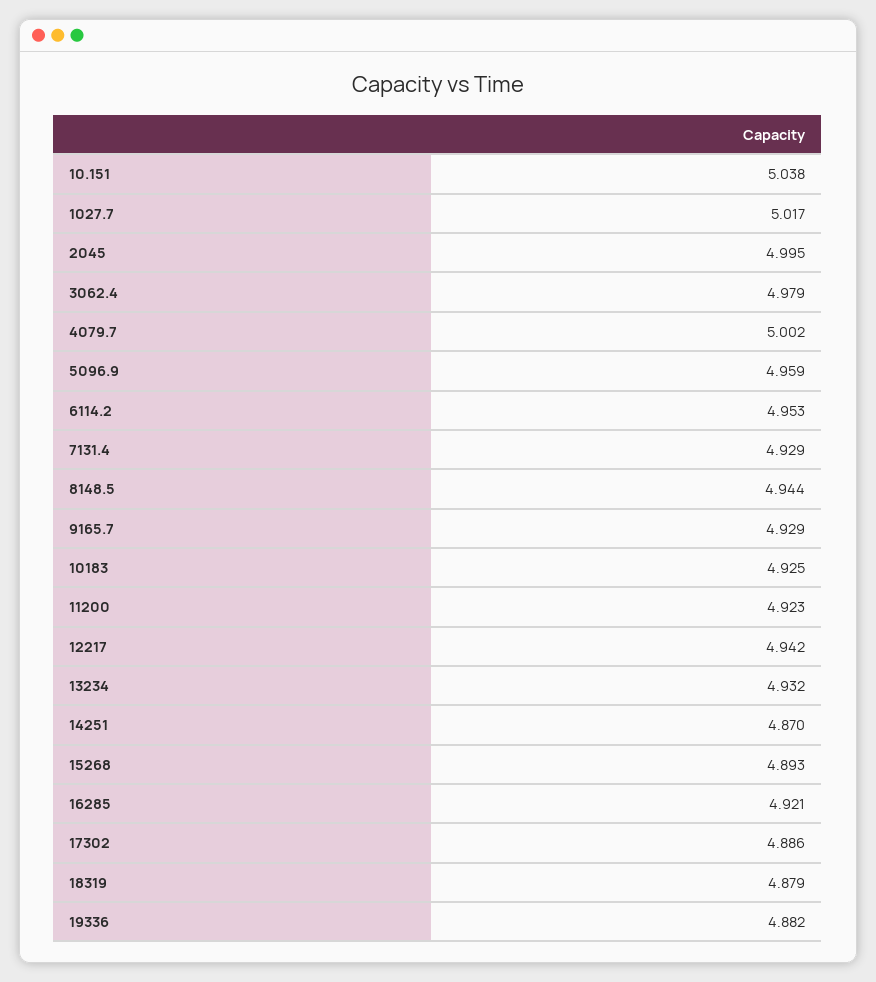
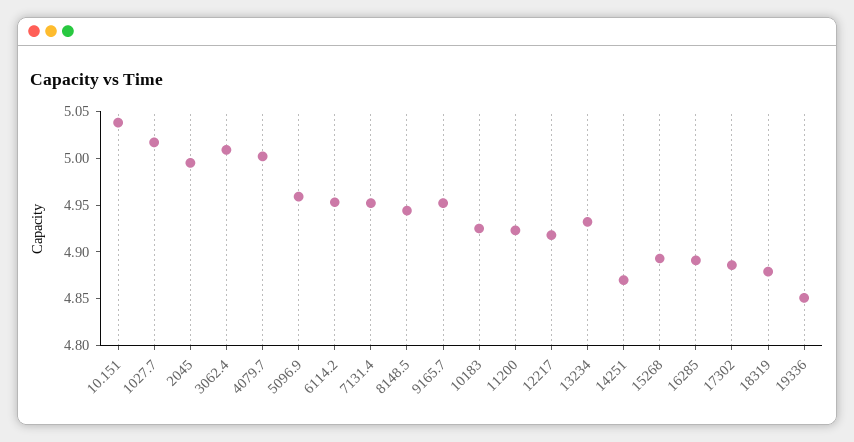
3062.4: 4.979 -> 5.01
7131.4: 4.929 -> 4.95
9165.7: 4.929 -> 4.95
12217: 4.942 -> 4.92
16285: 4.921 -> 4.89
19336: 4.882 -> 4.85

